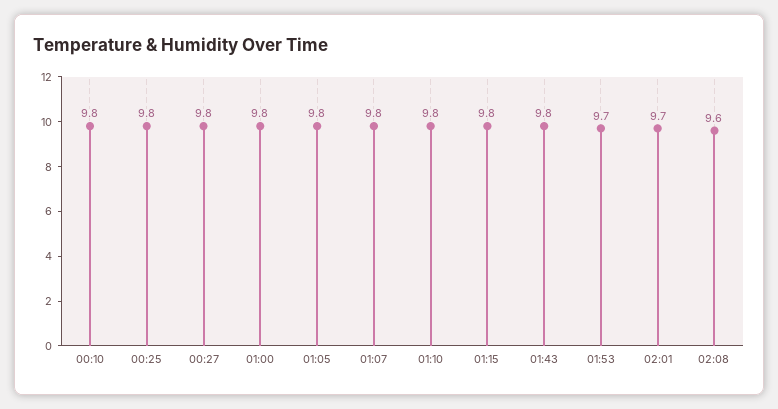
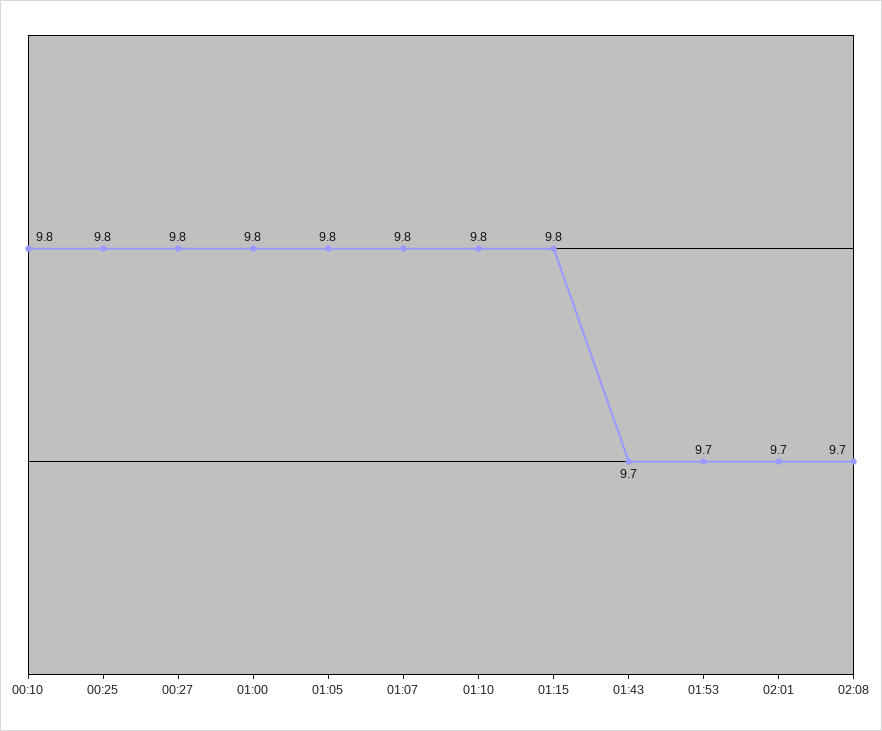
01:43: 9.8 -> 9.7
02:08: 9.6 -> 9.7

